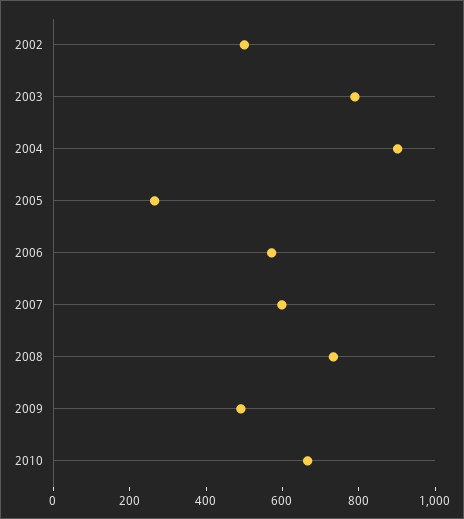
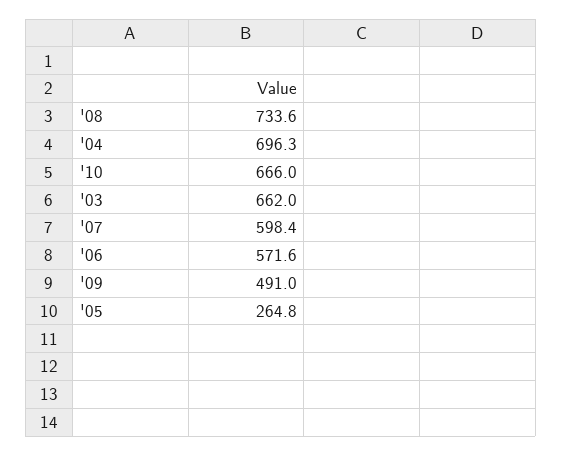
2002: 500 -> none
2003: 800 -> 662
2004: 900 -> 696.3

